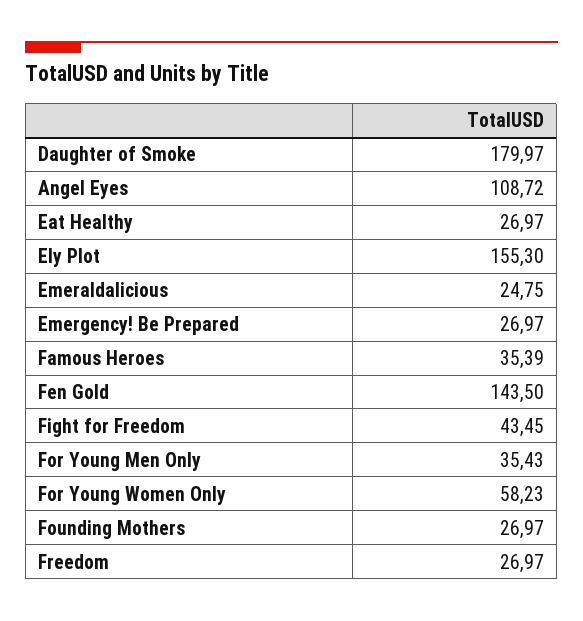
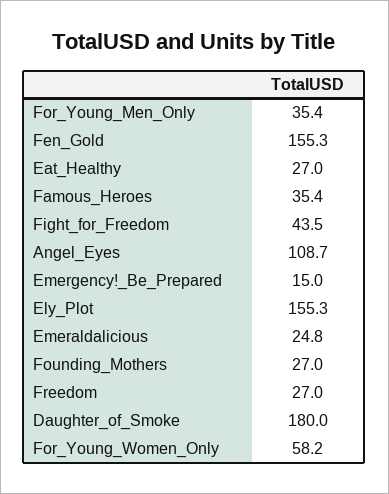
Emergency! Be Prepared: 26.97 -> 15
Fen Gold: 143.5 -> 155.3

